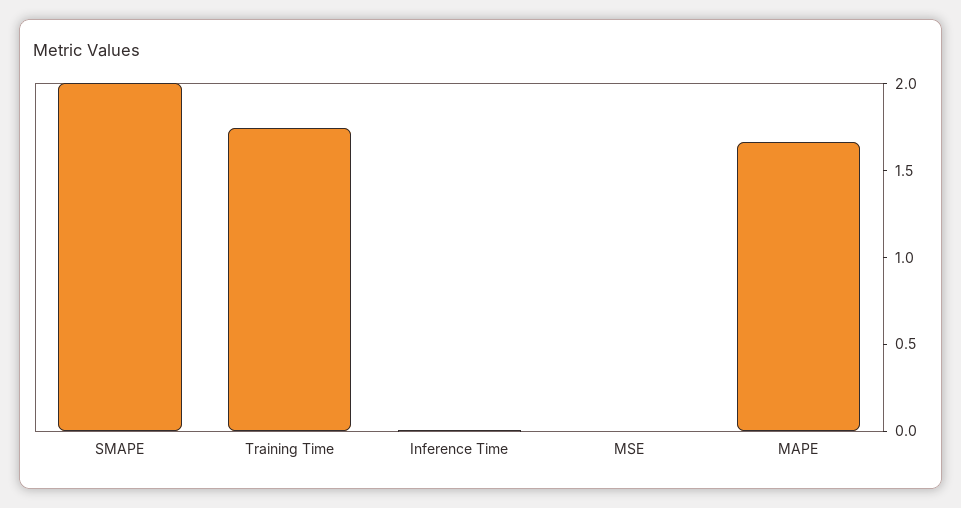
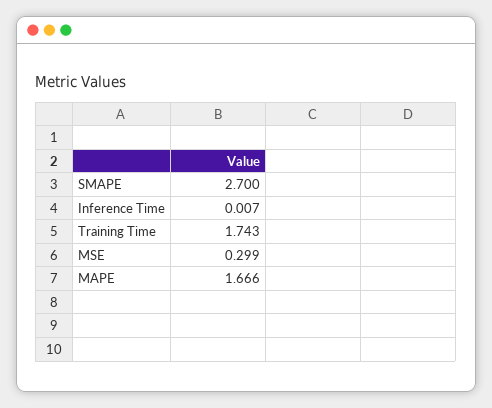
SMAPE: 2 -> 2.7
MSE: 0 -> 0.299

